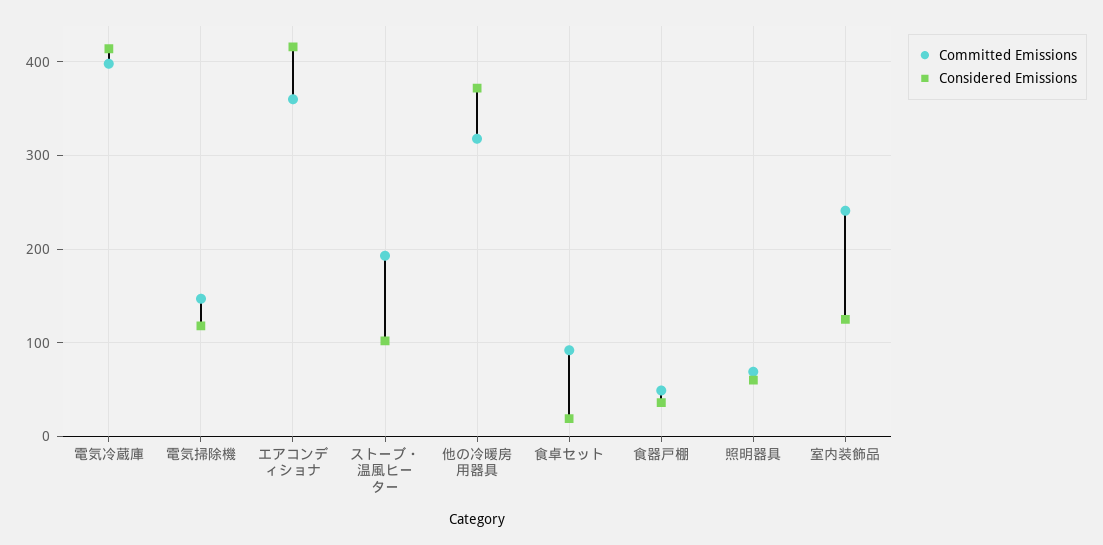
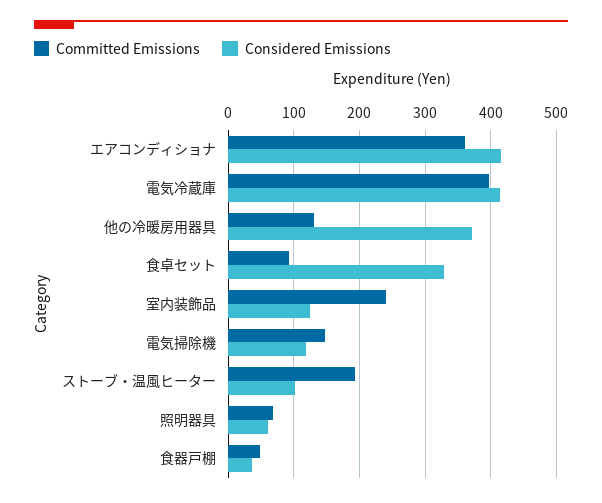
Committed Emissions, 他の冷暖房用器具: 320 -> 130
Considered Emissions, 食卓セット: 20 -> 330

